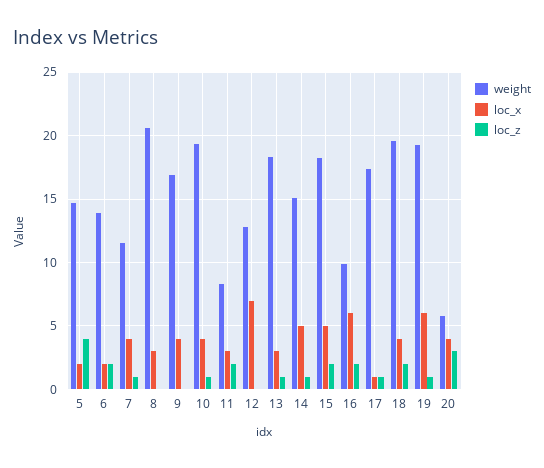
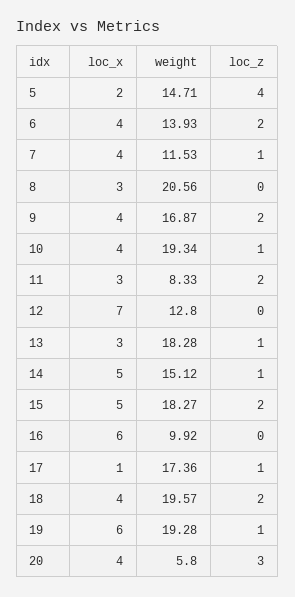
loc_x, 6: 2 -> 4
loc_z, 9: 0 -> 2
loc_z, 16: 2 -> 0

